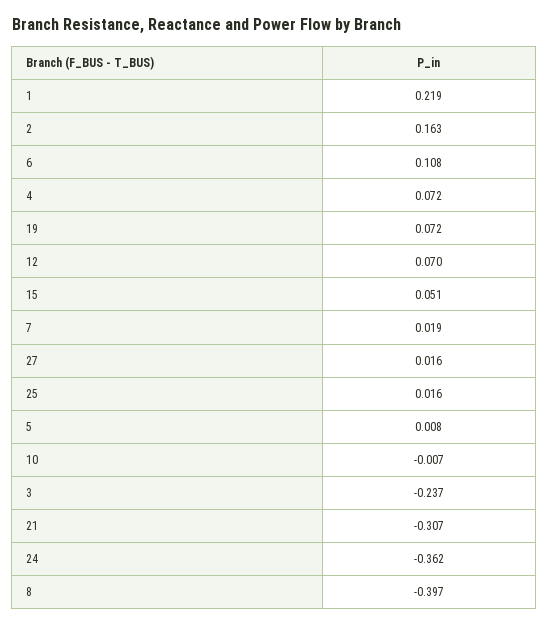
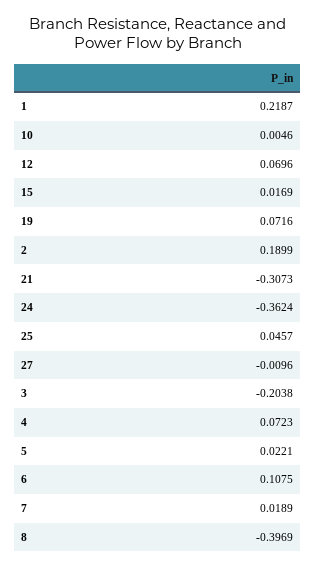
2: 0.163 -> 0.1899
15: 0.051 -> 0.0169
27: 0.016 -> -0.0096
25: 0.016 -> 0.0457
5: 0.008 -> 0.0221
10: -0.007 -> 0.0046
3: -0.237 -> -0.2038

